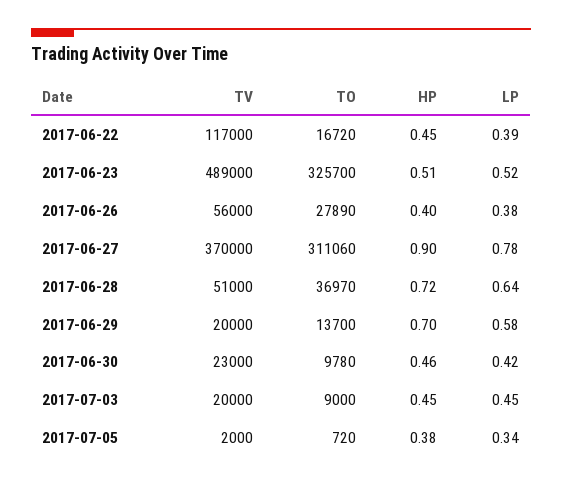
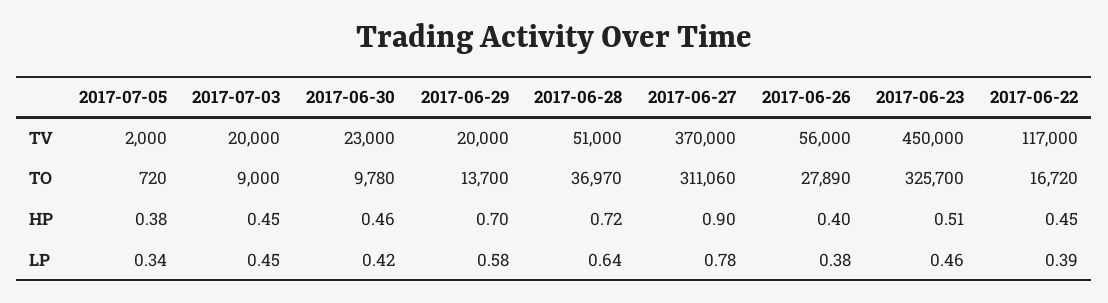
TV, 2017-06-23: 489000 -> 450000
LP, 2017-06-23: 0.52 -> 0.46

